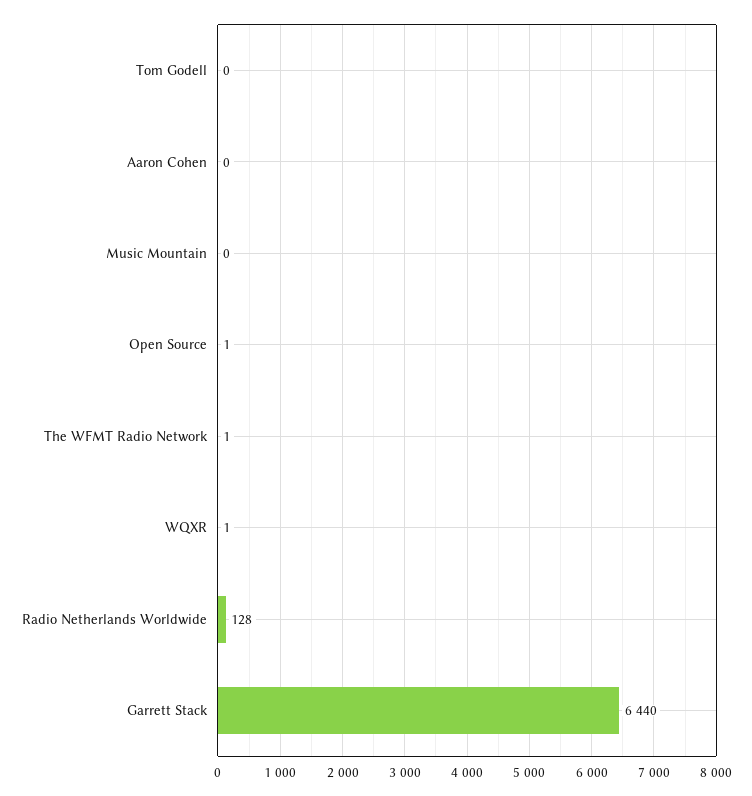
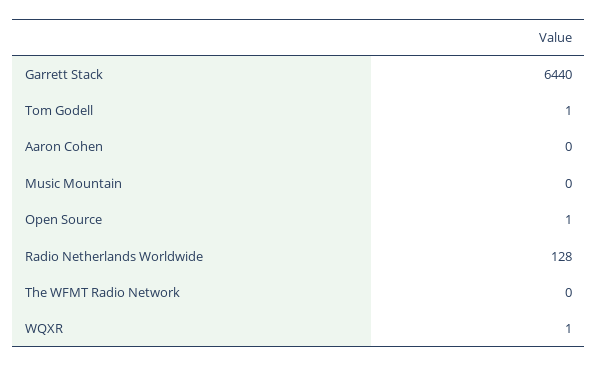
Tom Godell: 0 -> 1
The WFMT Radio Network: 1 -> 0

